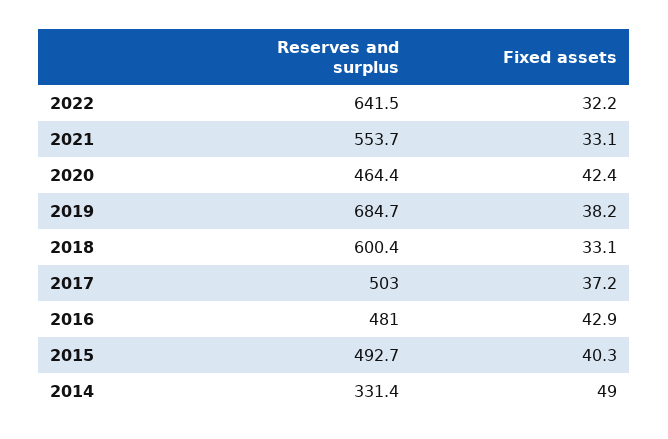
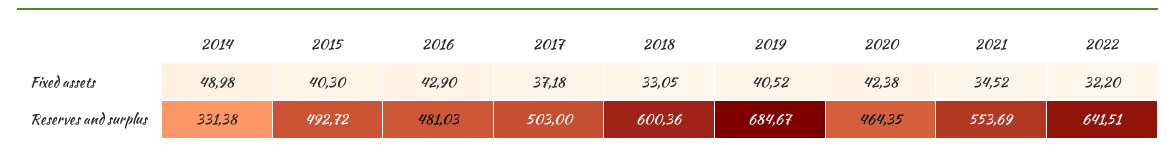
Fixed assets, 2021: 33.1 -> 34.52
Fixed assets, 2019: 38.2 -> 40.52

